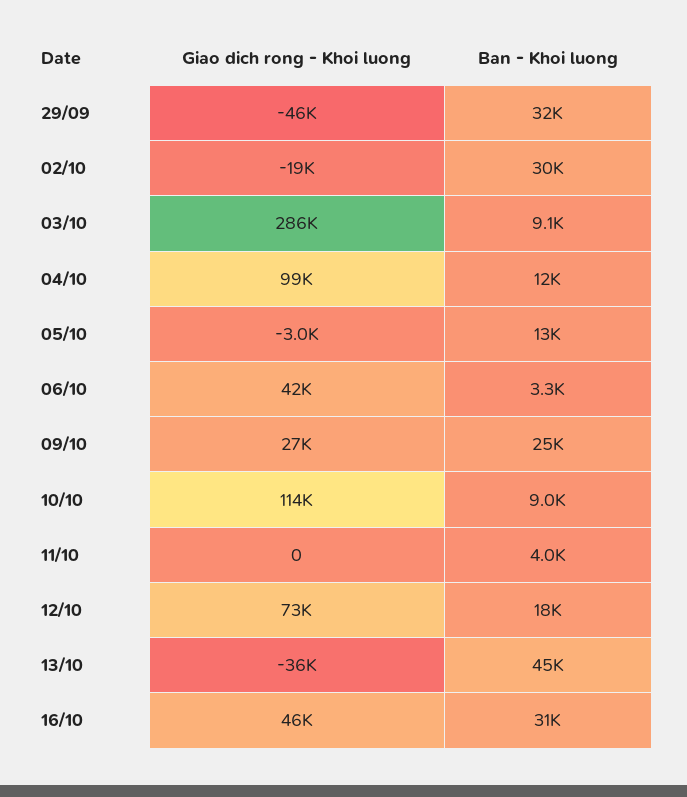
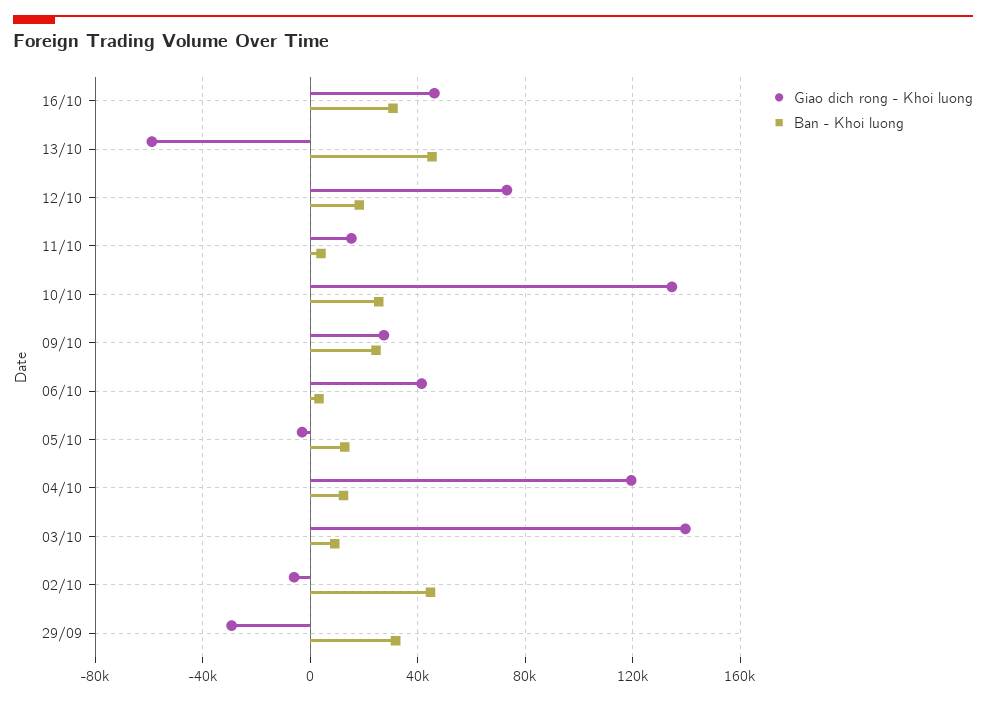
Giao dich rong - Khoi luong, 29/09: -46000 -> -30000
Giao dich rong - Khoi luong, 02/10: -19000 -> -5000
Ban - Khoi luong, 02/10: 30000 -> 45000
Giao dich rong - Khoi luong, 03/10: 286000 -> 140000
Giao dich rong - Khoi luong, 04/10: 99000 -> 120000
Giao dich rong - Khoi luong, 10/10: 114000 -> 135000
Ban - Khoi luong, 10/10: 9000 -> 25000
Giao dich rong - Khoi luong, 11/10: 0 -> 15000
Giao dich rong - Khoi luong, 13/10: -36000 -> -60000

